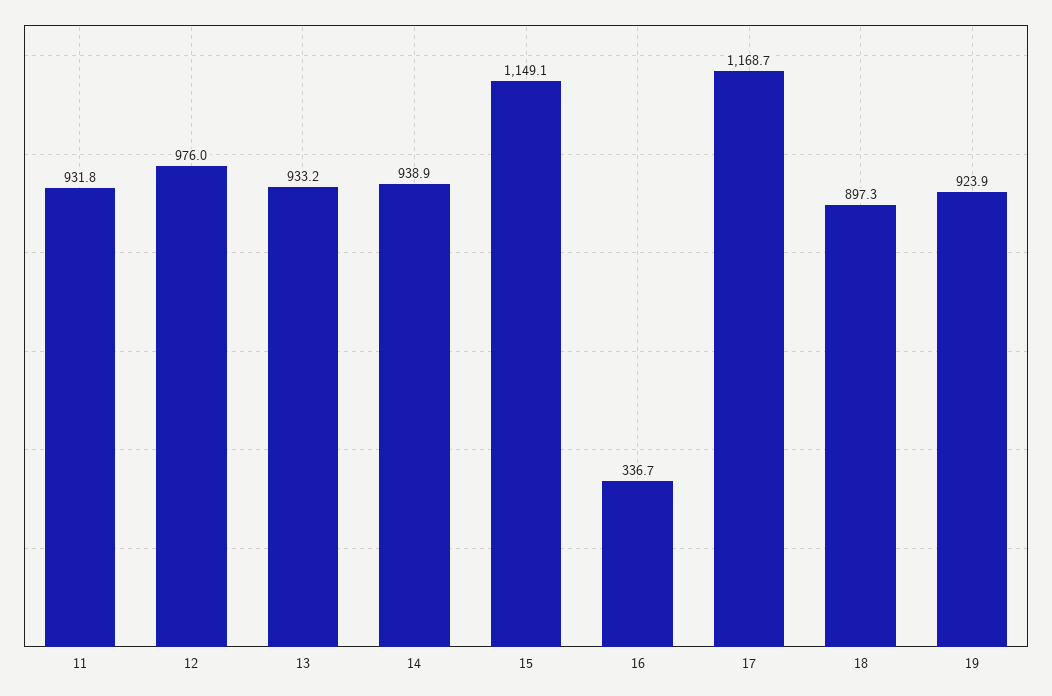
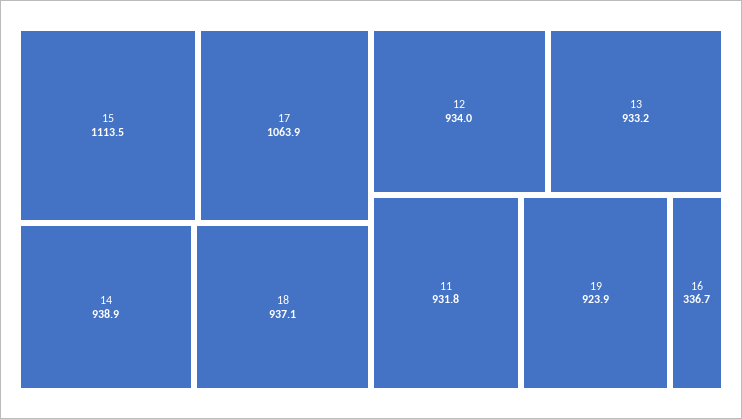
12: 976 -> 934
15: 1149.1 -> 1113.5
17: 1168.7 -> 1063.9
18: 897.3 -> 937.1

